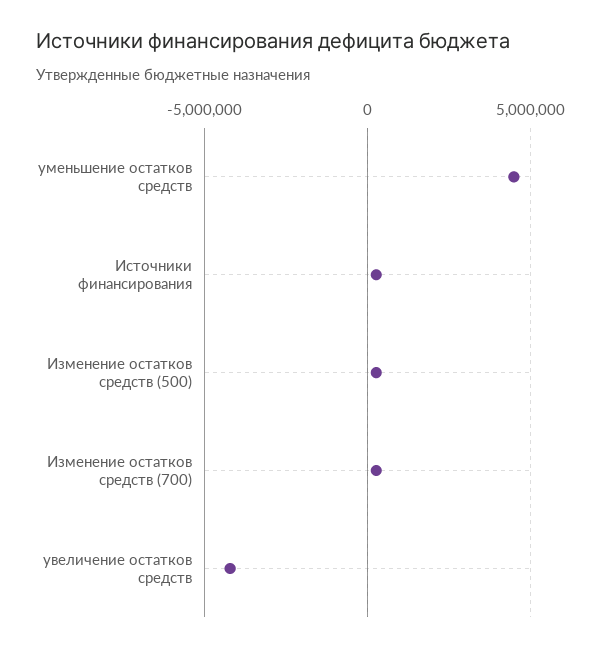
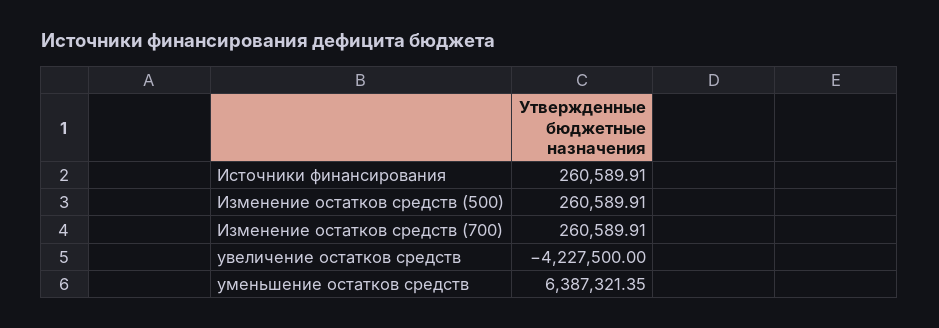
уменьшение остатков средств: 4500000 -> 6387321.35

